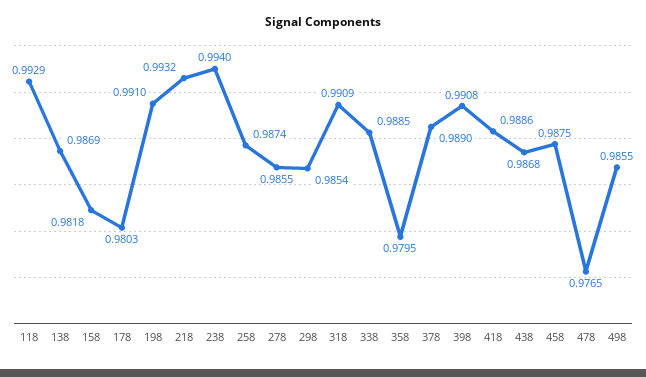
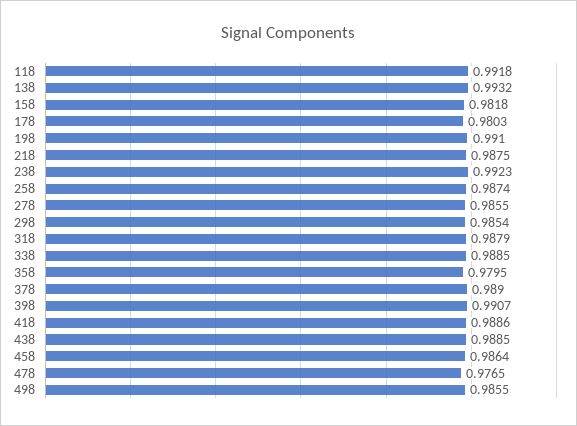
118: 0.9929 -> 0.9918
138: 0.9869 -> 0.9932
218: 0.9932 -> 0.9875
238: 0.994 -> 0.9923
318: 0.9909 -> 0.9879
398: 0.9908 -> 0.9907
438: 0.9868 -> 0.9885
458: 0.9875 -> 0.9864

